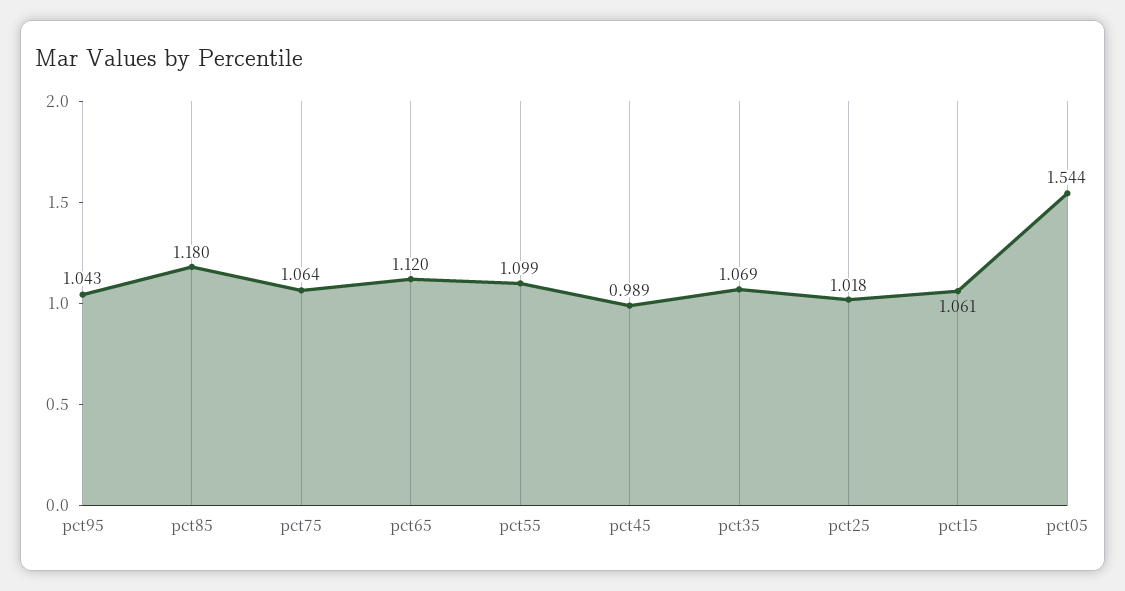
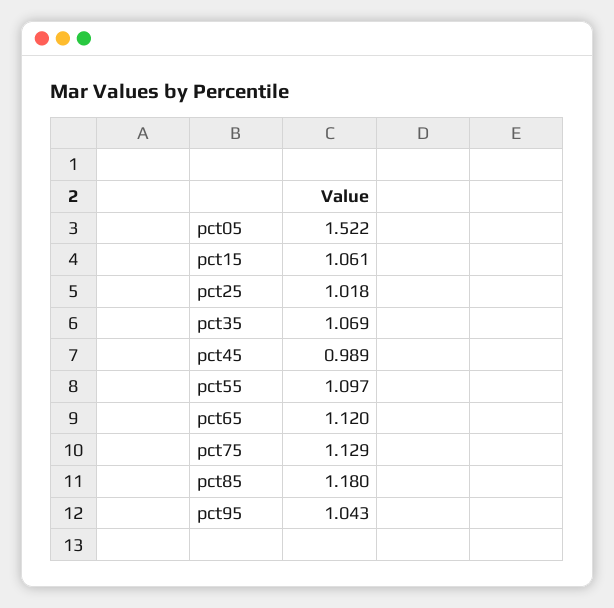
pct75: 1.064 -> 1.129
pct55: 1.099 -> 1.097
pct05: 1.544 -> 1.522

